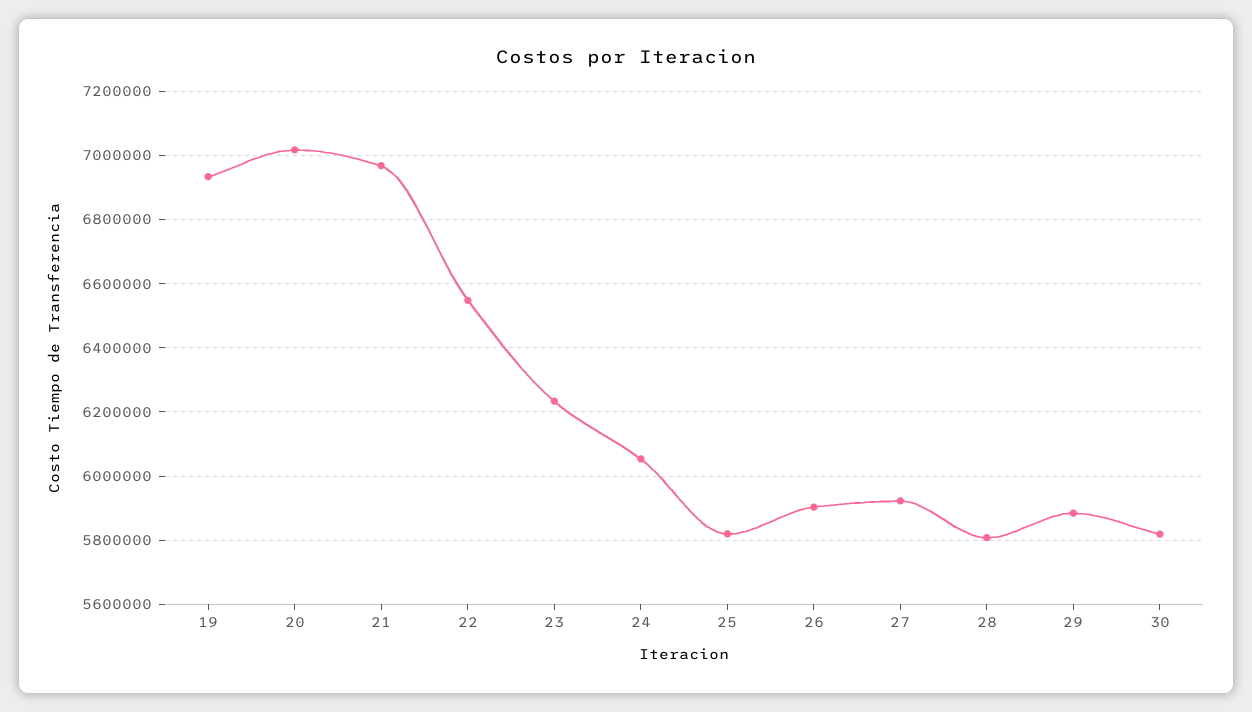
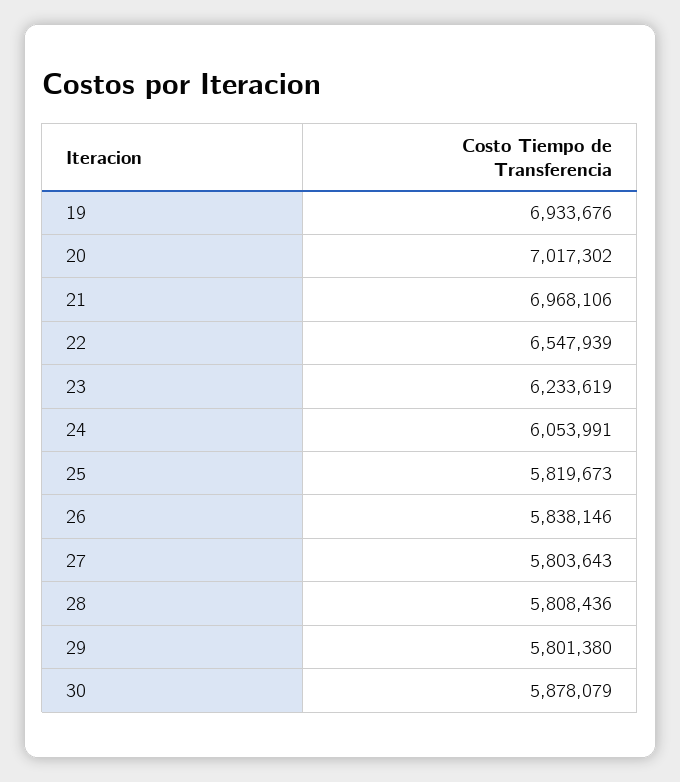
26: 5900000 -> 5838146
27: 5920000 -> 5803643
29: 5880000 -> 5801380
30: 5820000 -> 5878079

